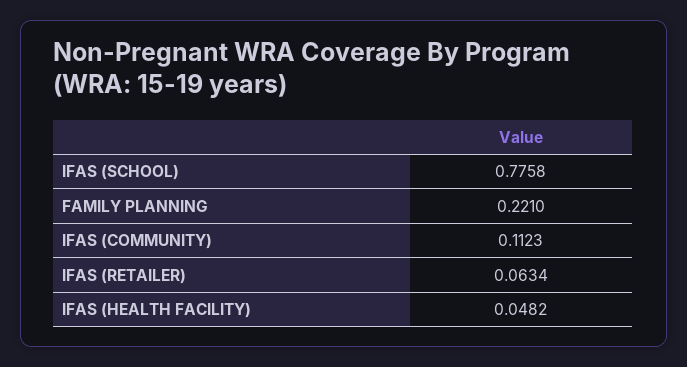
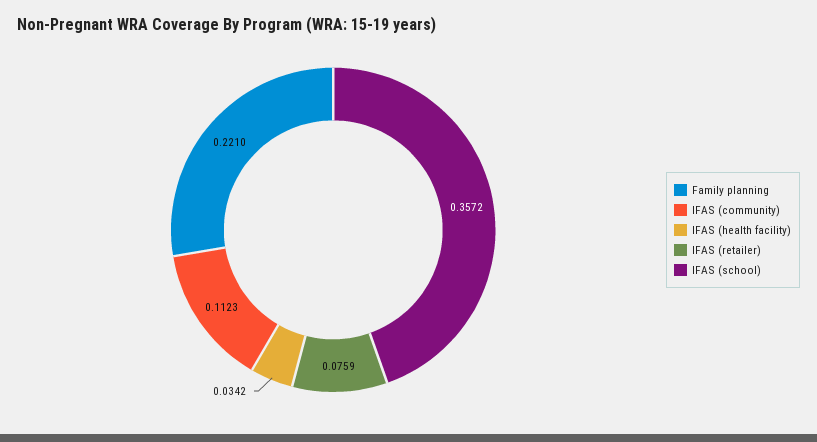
IFAS (SCHOOL): 0.7758 -> 0.3572
IFAS (RETAILER): 0.0634 -> 0.0759
IFAS (HEALTH FACILITY): 0.0482 -> 0.0342

